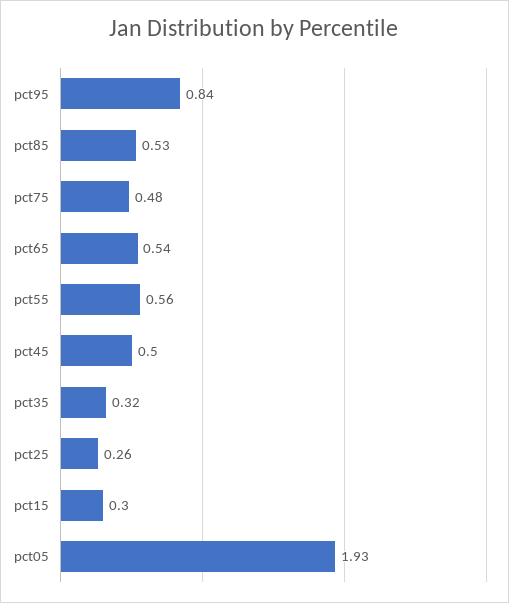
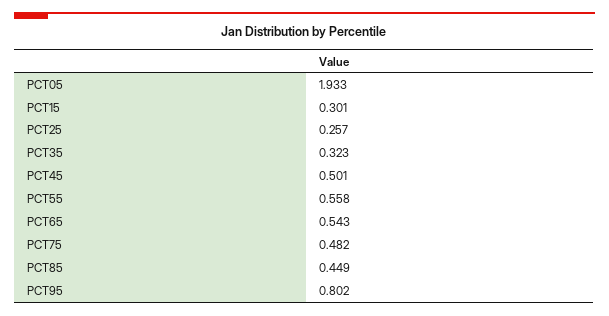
pct95: 0.84 -> 0.802
pct85: 0.53 -> 0.449

